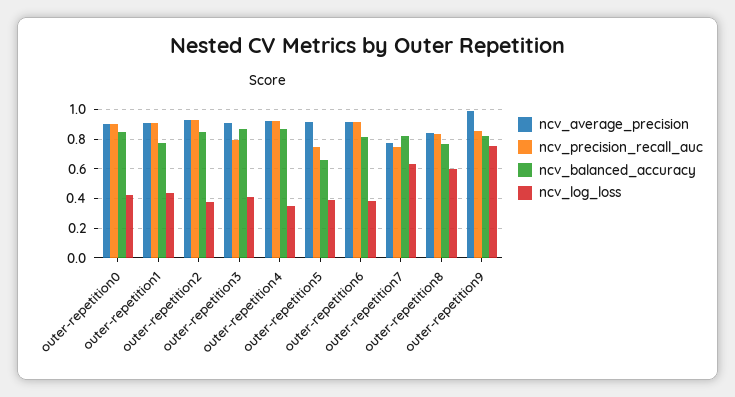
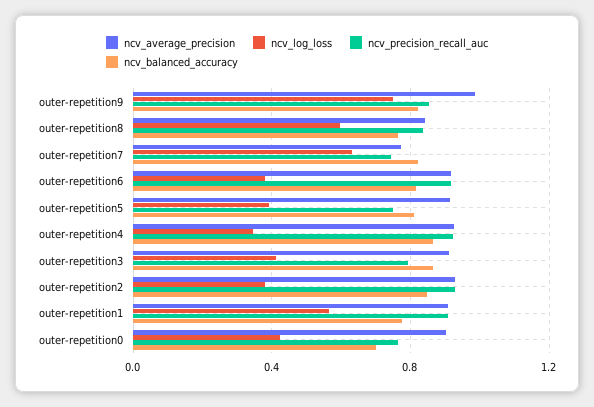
ncv_precision_recall_auc, outer-repetition0: 0.9 -> 0.75
ncv_balanced_accuracy, outer-repetition0: 0.85 -> 0.7
ncv_log_loss, outer-repetition1: 0.45 -> 0.55
ncv_balanced_accuracy, outer-repetition5: 0.65 -> 0.8

